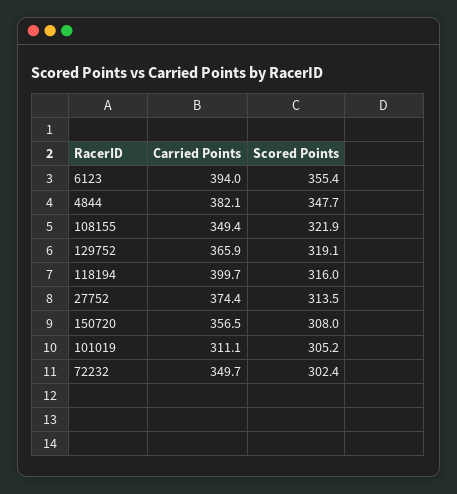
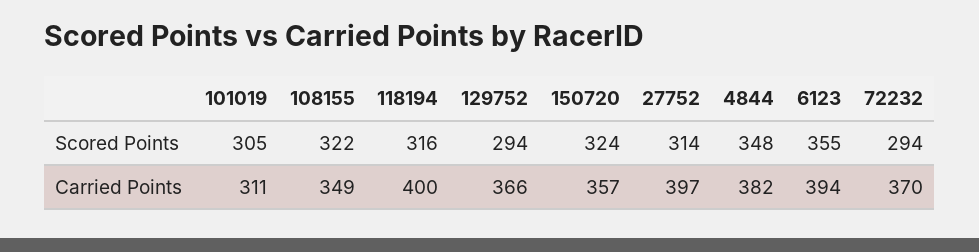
Scored Points, 129752: 319.1 -> 294
Carried Points, 27752: 374.4 -> 397
Scored Points, 150720: 308 -> 324
Carried Points, 72232: 349.7 -> 370
Scored Points, 72232: 302.4 -> 294

